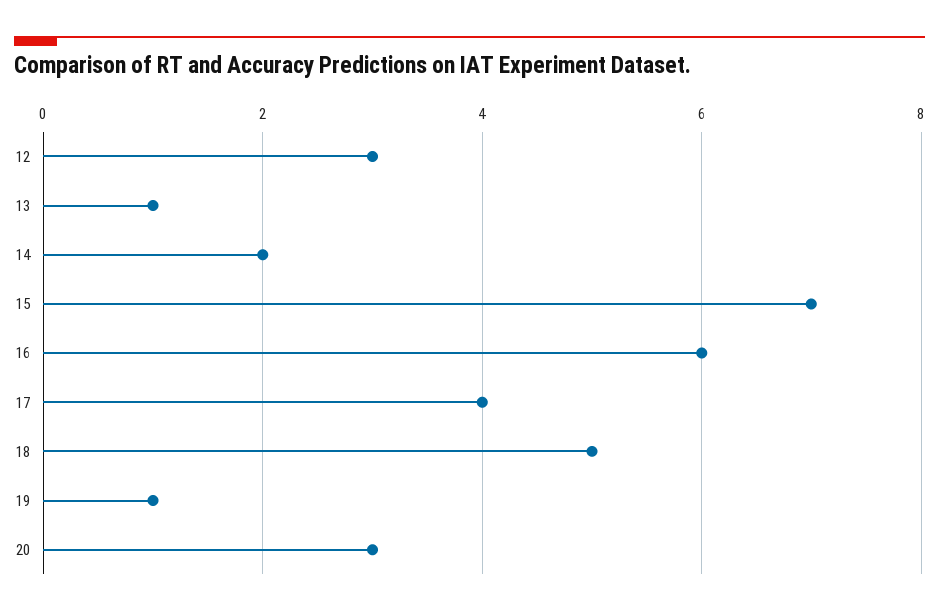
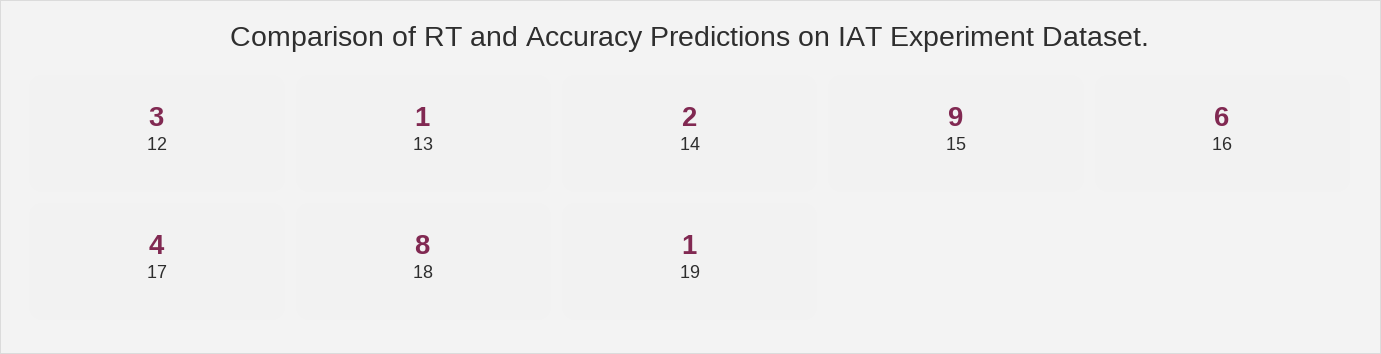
15: 7 -> 9
18: 5 -> 8
20: 3 -> none

